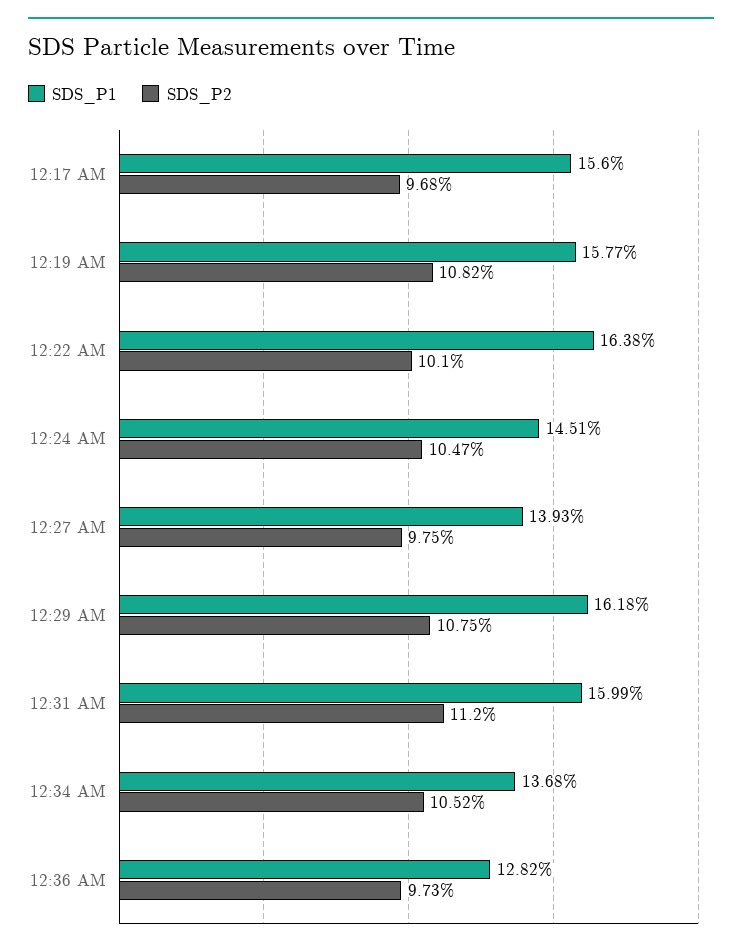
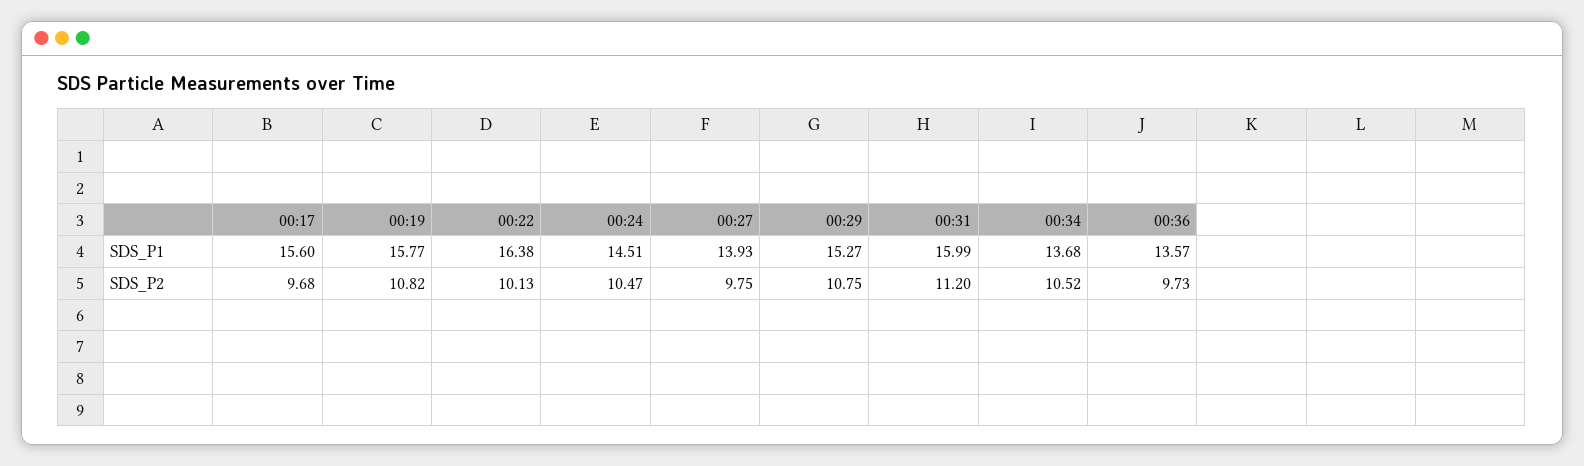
SDS_P2, 12:22 AM: 10.1 -> 10.13
SDS_P1, 12:29 AM: 16.18 -> 15.27
SDS_P1, 12:36 AM: 12.82 -> 13.57

